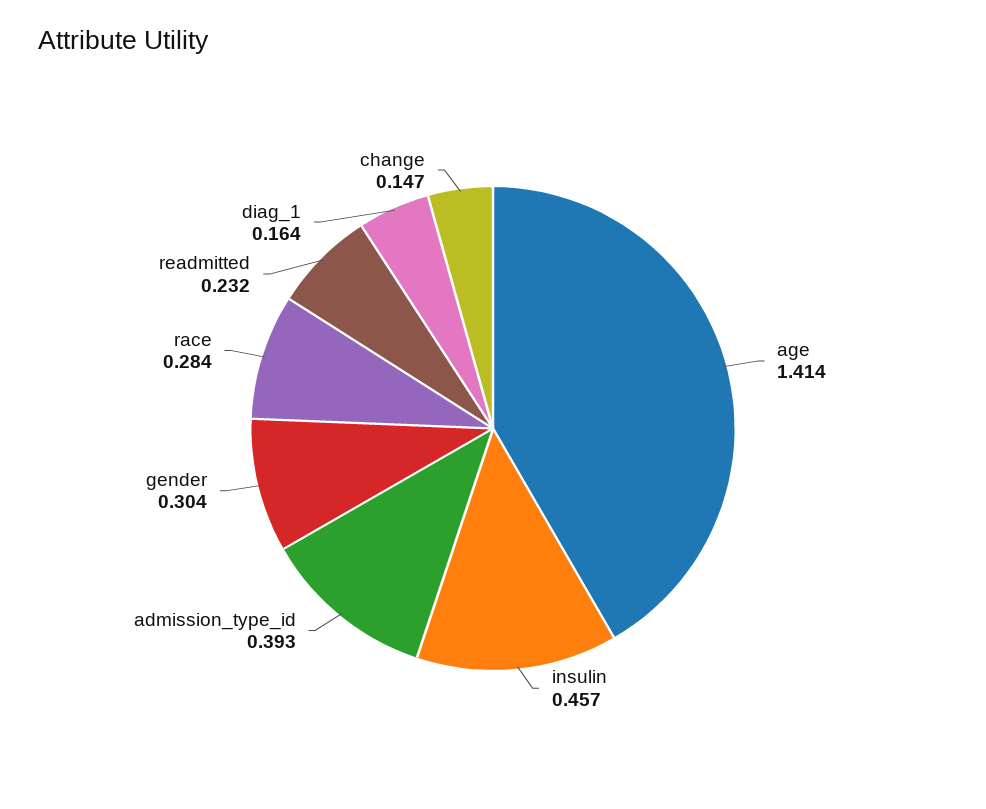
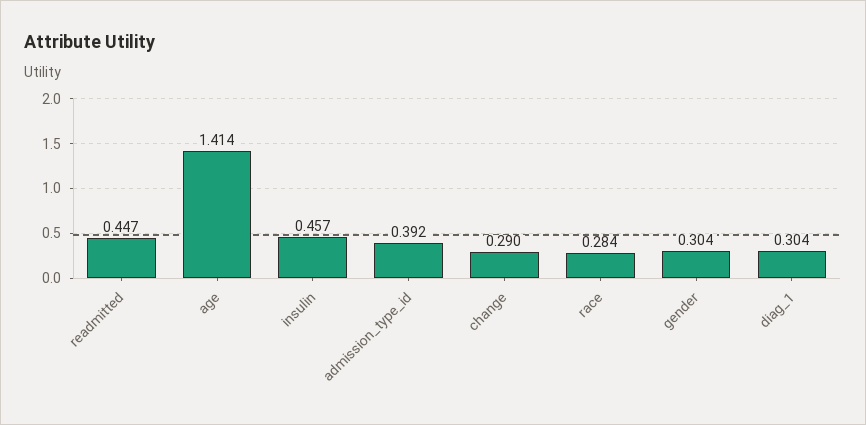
admission_type_id: 0.393 -> 0.392
readmitted: 0.232 -> 0.447
diag_1: 0.164 -> 0.304
change: 0.147 -> 0.29

